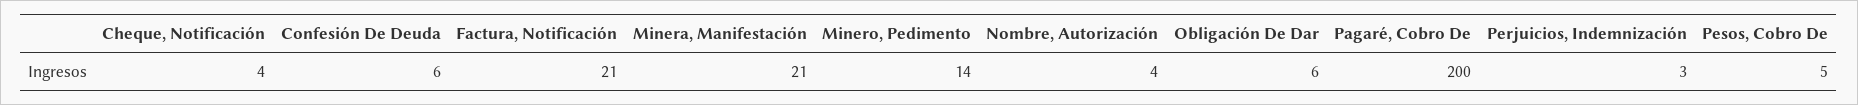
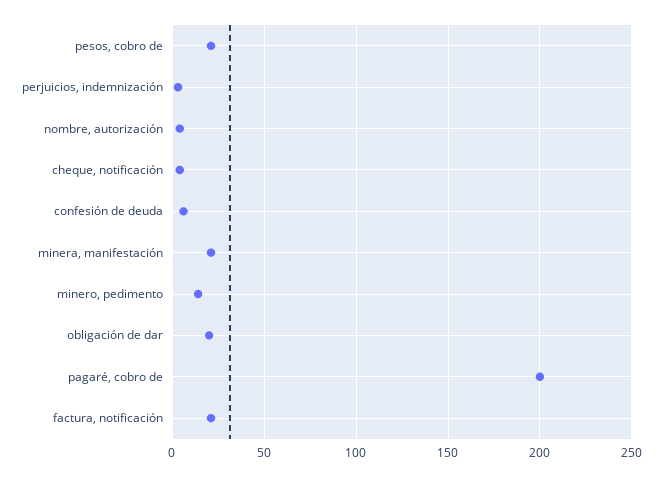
Obligación De Dar: 6 -> 20
Pesos, Cobro De: 5 -> 20

